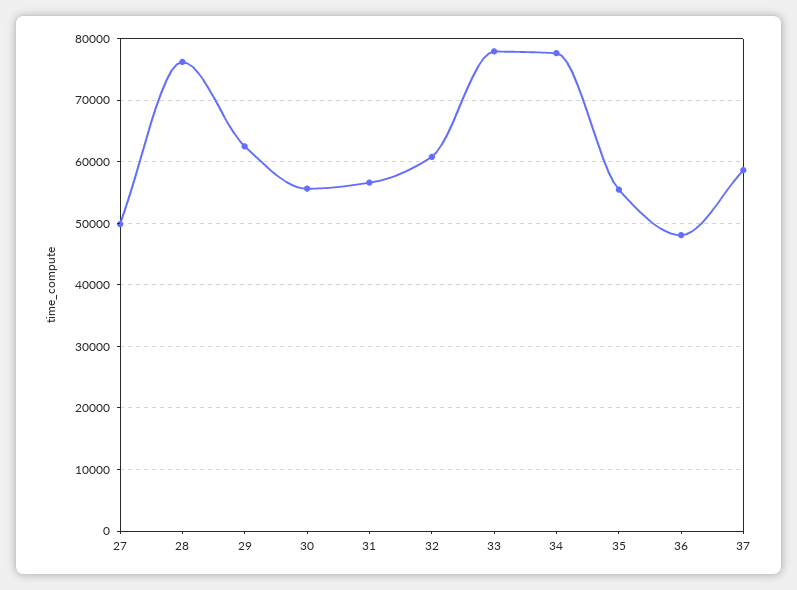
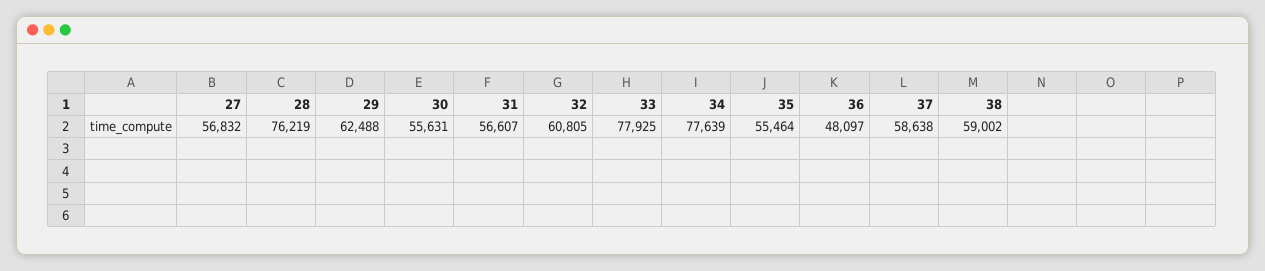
27: 50000 -> 56832
38: none -> 59002

